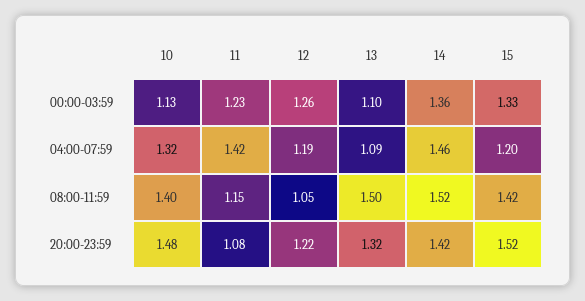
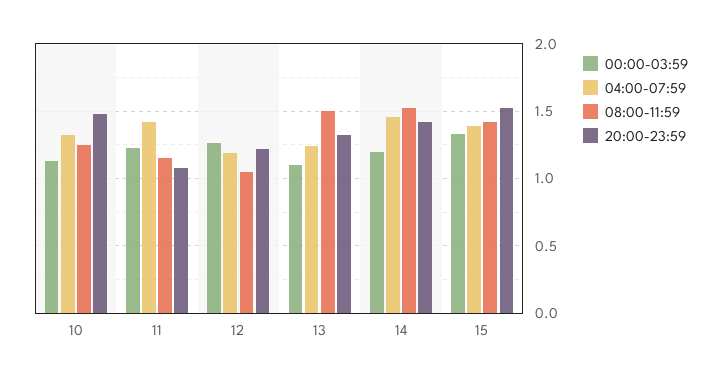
00:00-03:59, 14: 1.36 -> 1.2
04:00-07:59, 13: 1.09 -> 1.25
04:00-07:59, 15: 1.2 -> 1.4
08:00-11:59, 10: 1.4 -> 1.25

